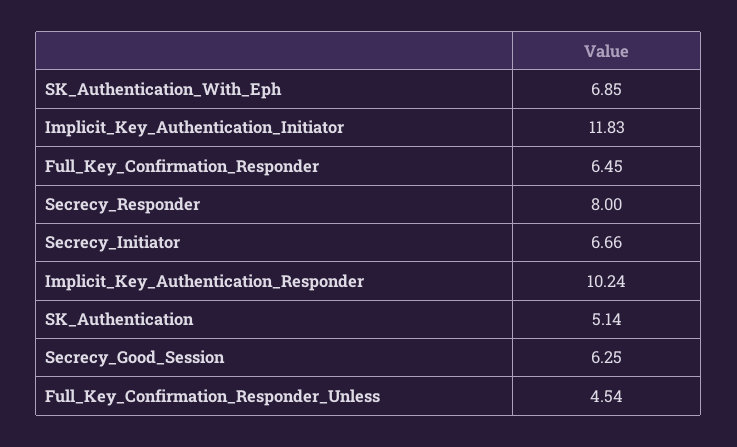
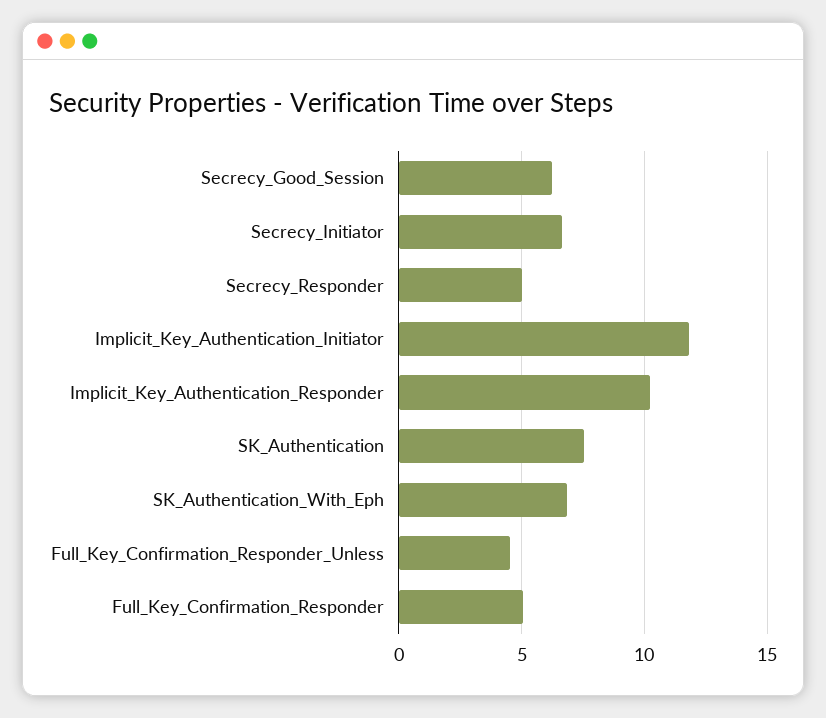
Full_Key_Confirmation_Responder: 6.45 -> 5
Secrecy_Responder: 8 -> 5
SK_Authentication: 5.14 -> 7.5

